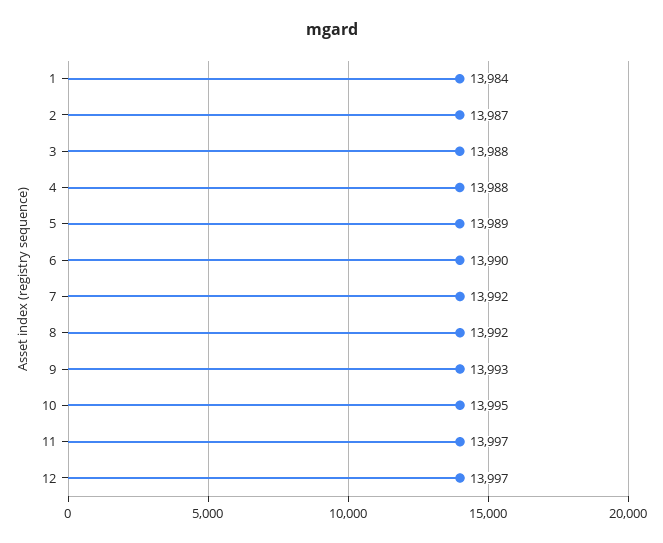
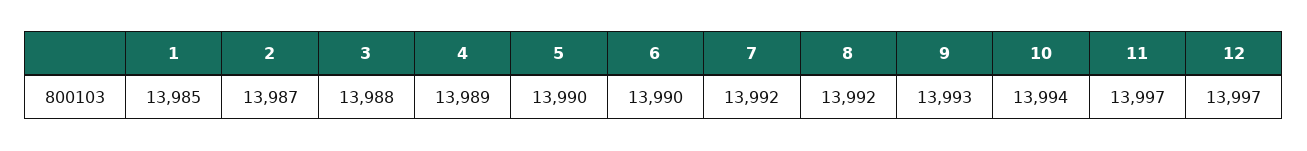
1: 13984 -> 13985
4: 13988 -> 13989
5: 13989 -> 13990
10: 13995 -> 13994

